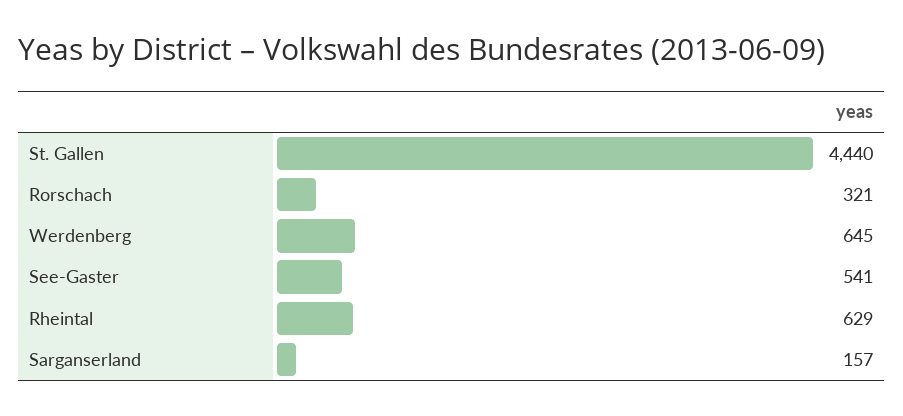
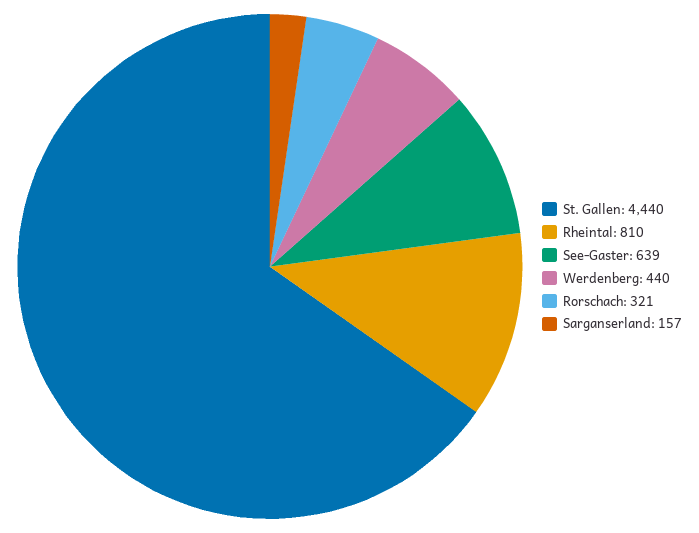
Werdenberg: 645 -> 440
See-Gaster: 541 -> 639
Rheintal: 629 -> 810

